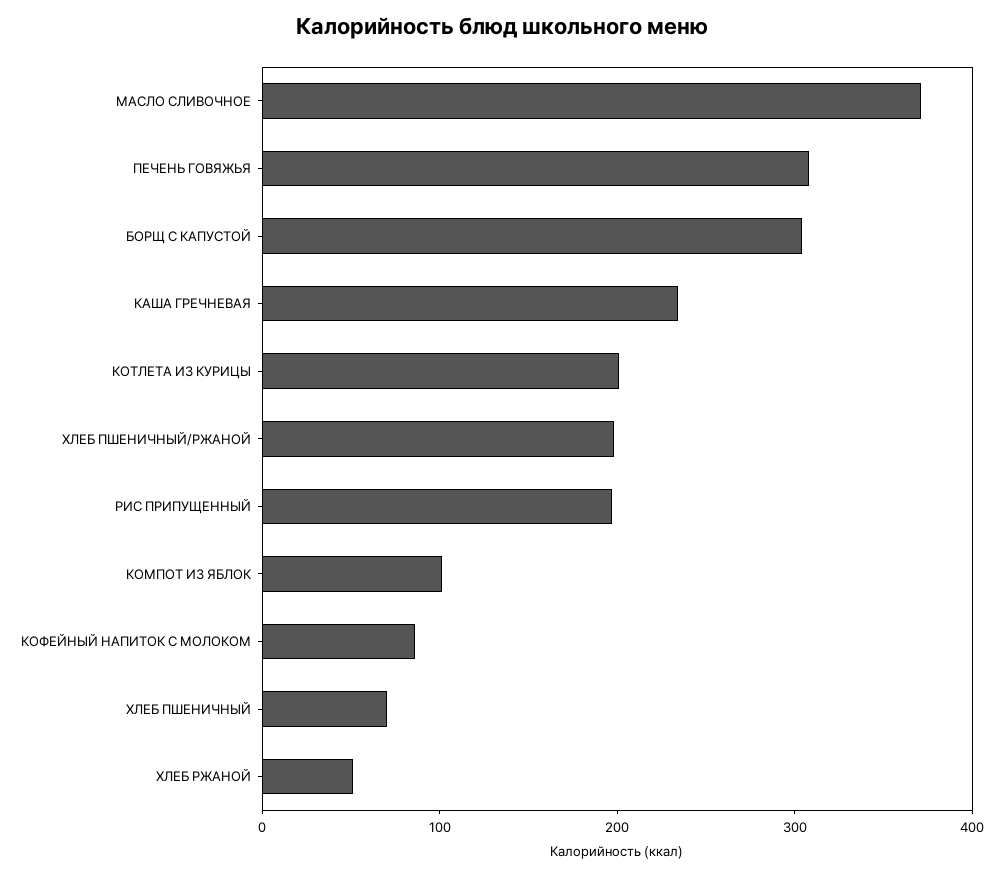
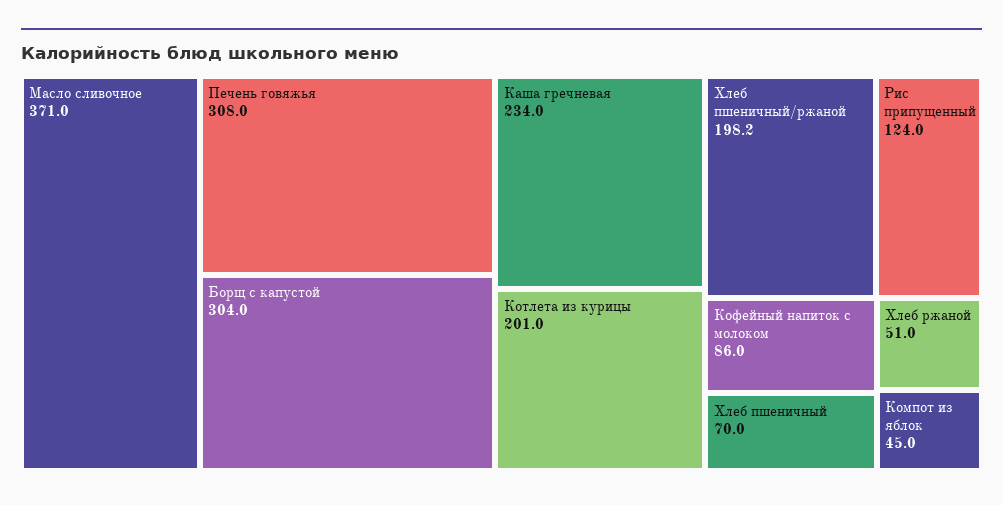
РИС ПРИПУЩЕННЫЙ: 200 -> 124
КОМПОТ ИЗ ЯБЛОК: 100 -> 45

